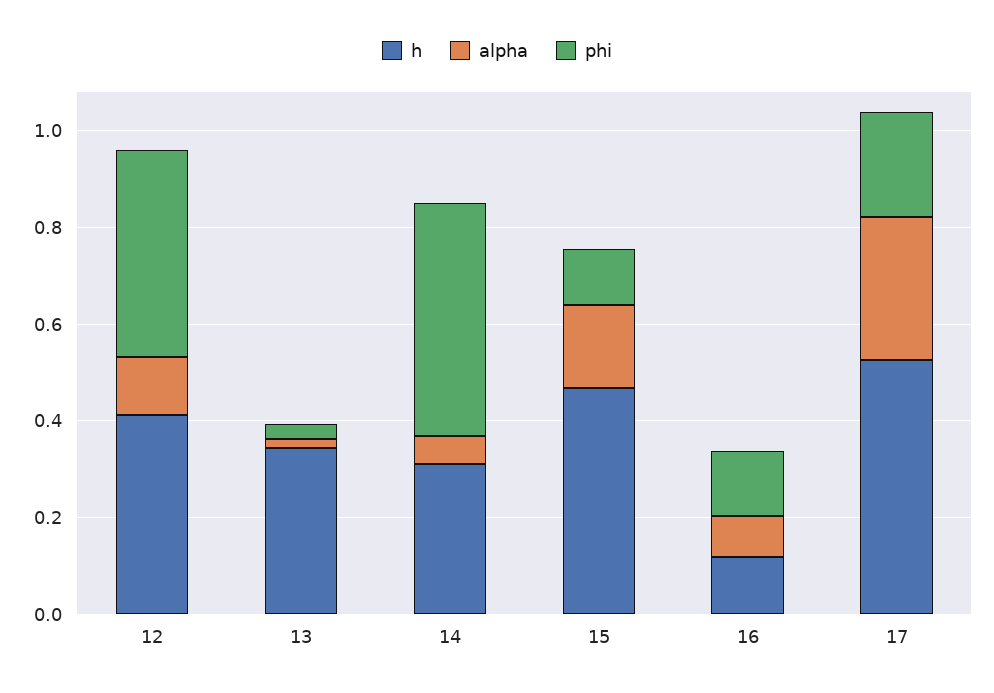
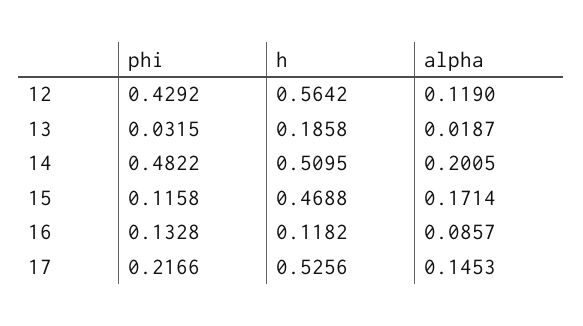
h, 12: 0.4 -> 0.5642
h, 13: 0.35 -> 0.1858
h, 14: 0.3 -> 0.5095
alpha, 14: 0.05 -> 0.2005
alpha, 17: 0.3 -> 0.1453

